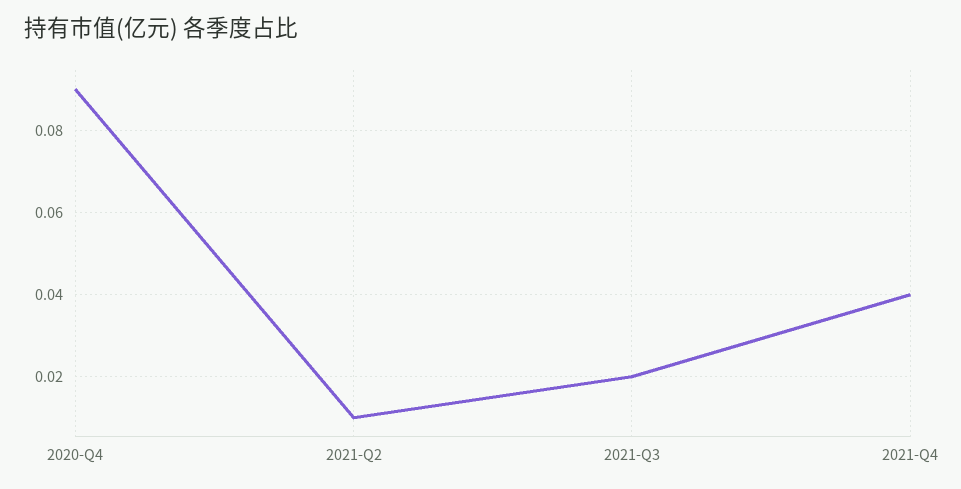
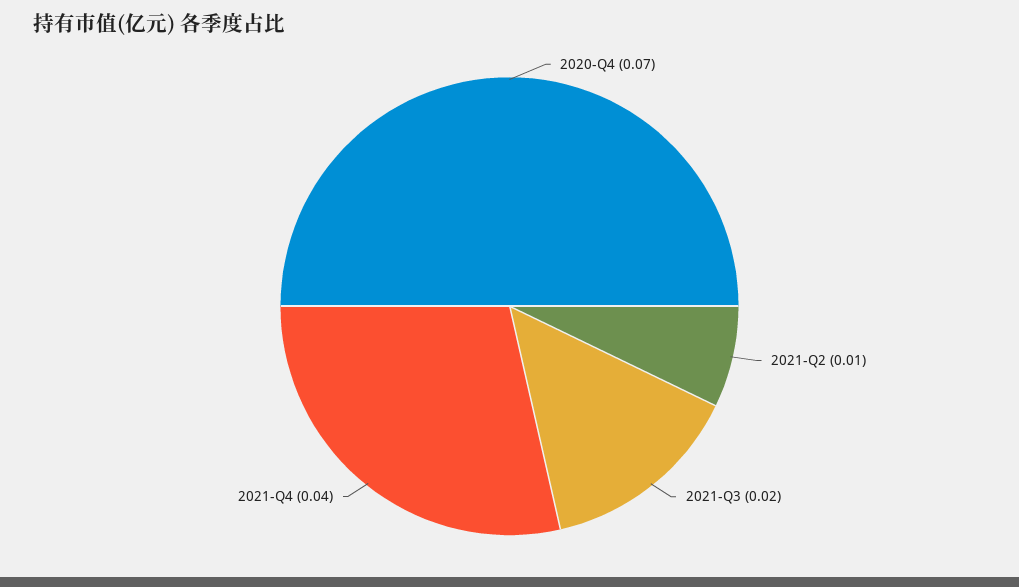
2020-Q4: 0.09 -> 0.07

